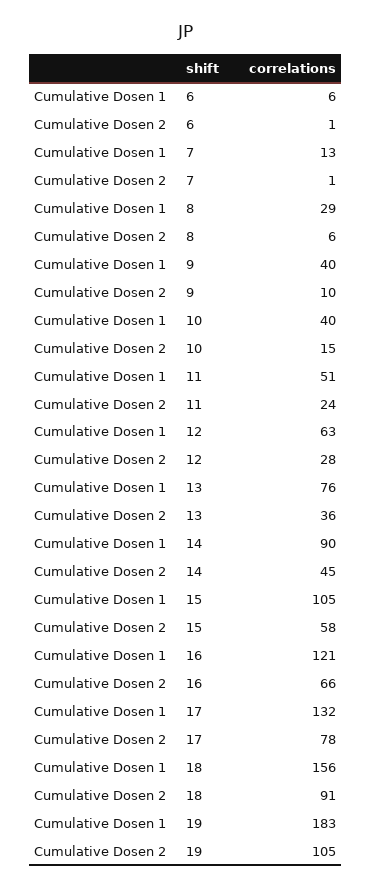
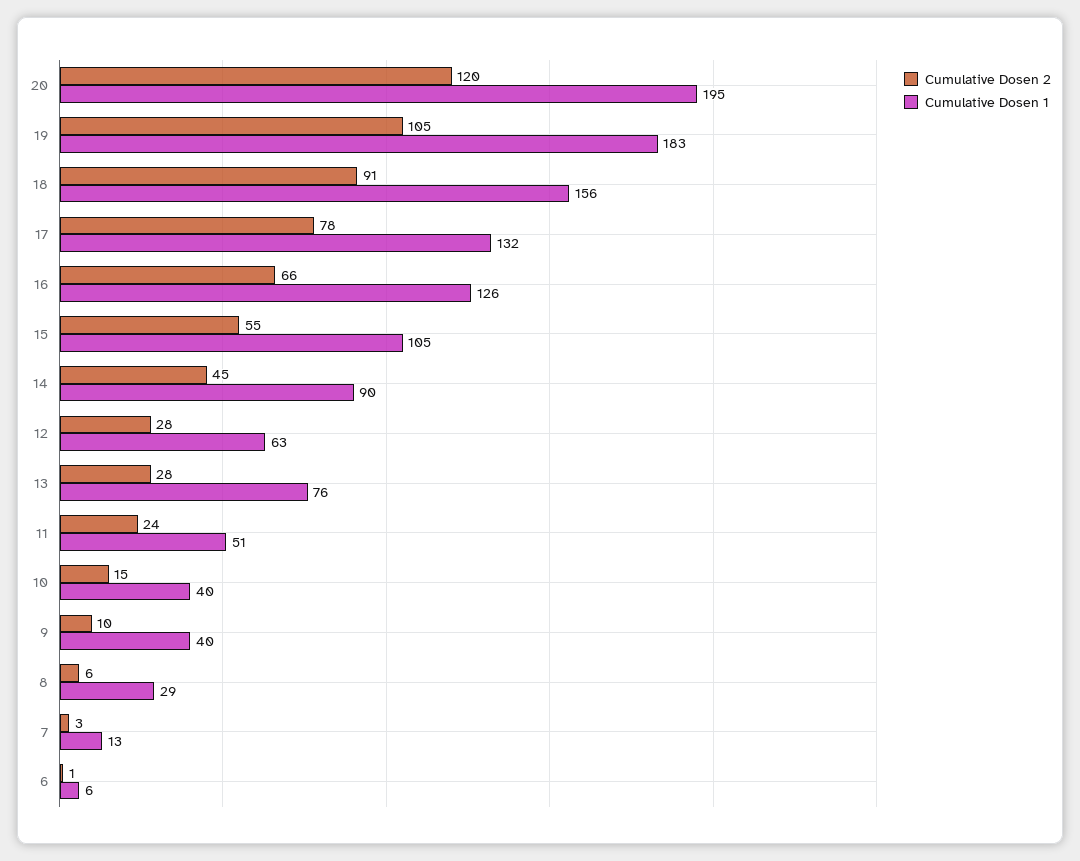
Cumulative Dosen 2, 7: 1 -> 3
Cumulative Dosen 2, 13: 36 -> 28
Cumulative Dosen 2, 15: 58 -> 55
Cumulative Dosen 1, 16: 121 -> 126
Cumulative Dosen 2, 20: none -> 120
Cumulative Dosen 1, 20: none -> 195

